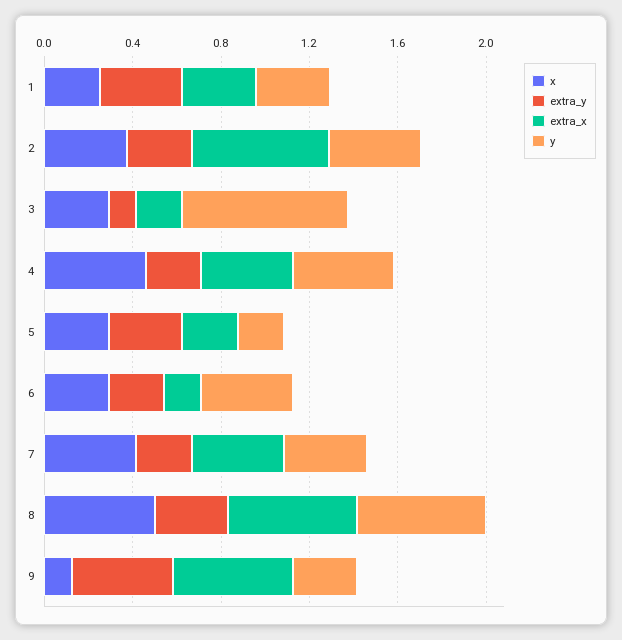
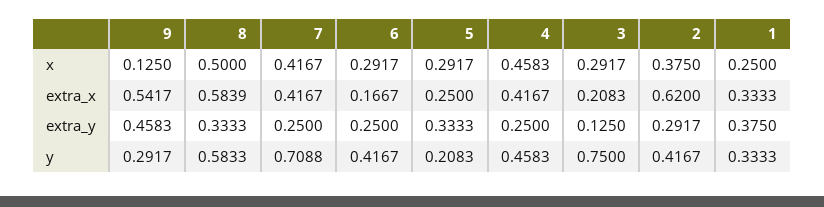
y, 7: 0.4 -> 0.7088

